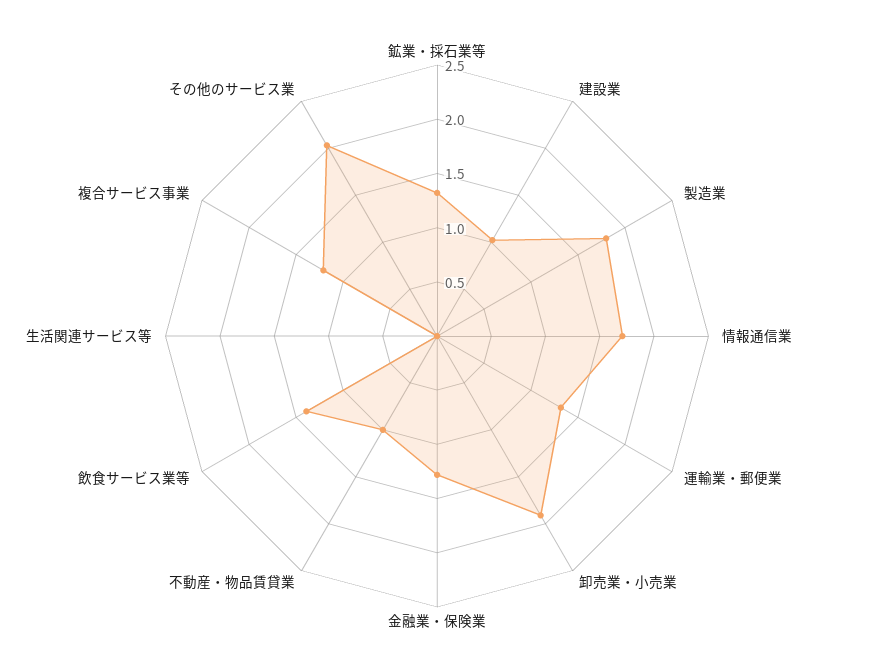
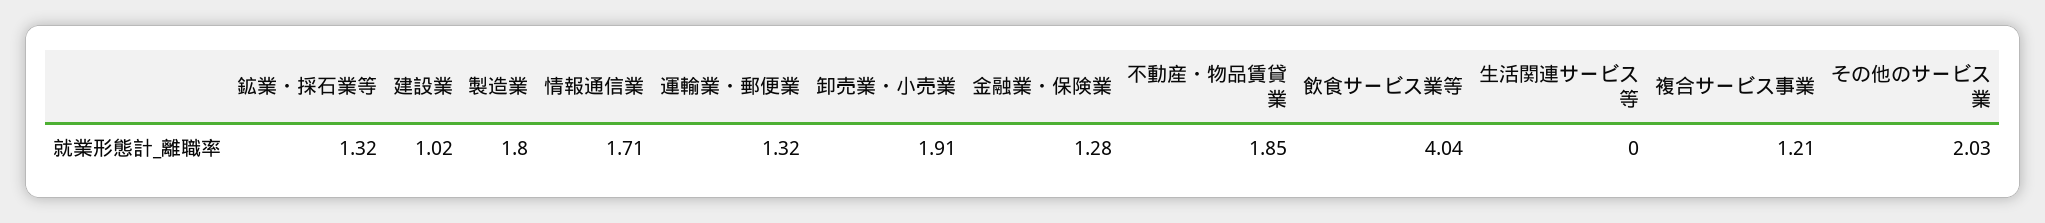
不動産・物品賃貸業: 1 -> 1.85
飲食サービス業等: 1.4 -> 4.04

